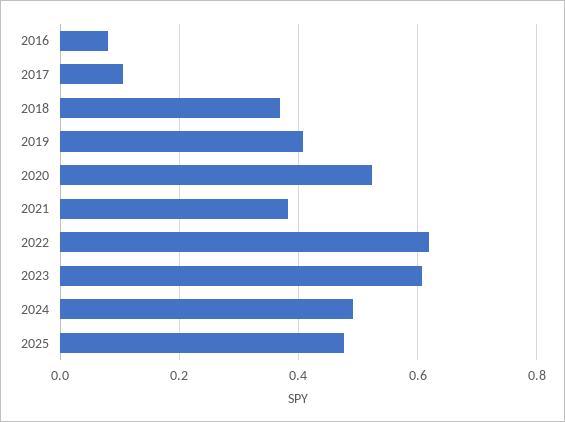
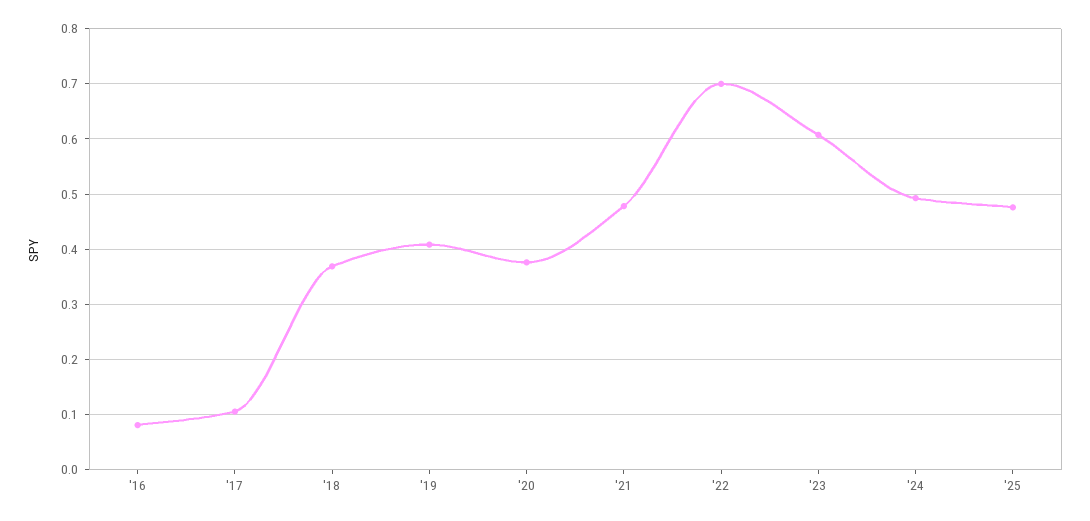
2020: 0.52 -> 0.38
2021: 0.38 -> 0.48
2022: 0.62 -> 0.7

